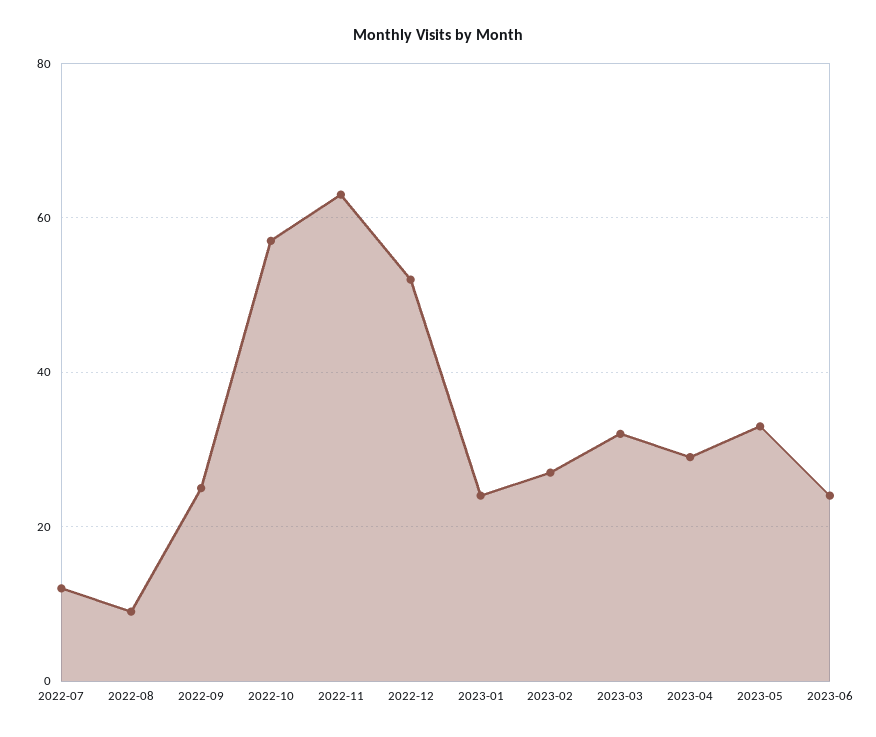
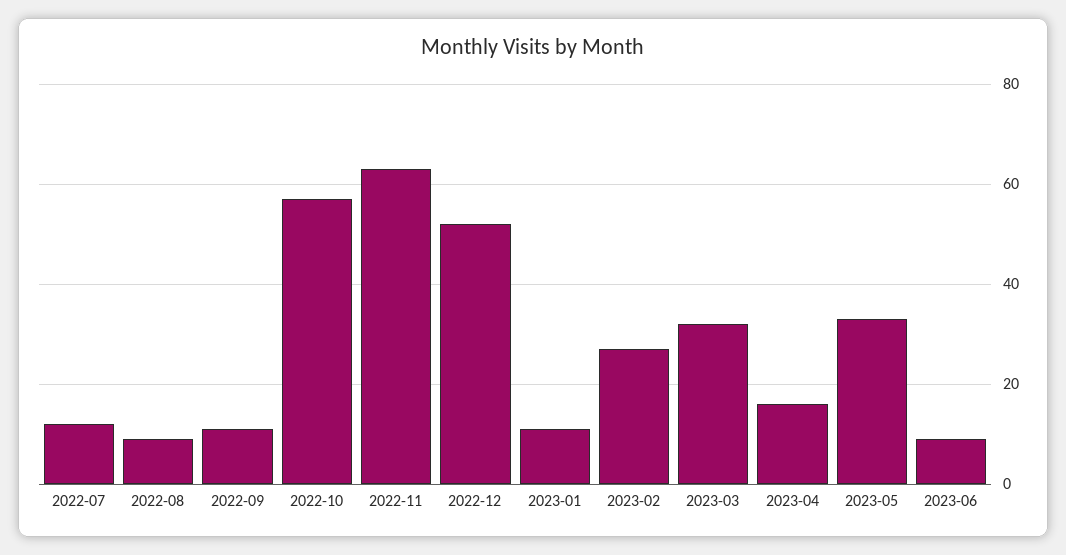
2022-09: 25 -> 10
2023-01: 25 -> 10
2023-04: 30 -> 15
2023-06: 25 -> 10

